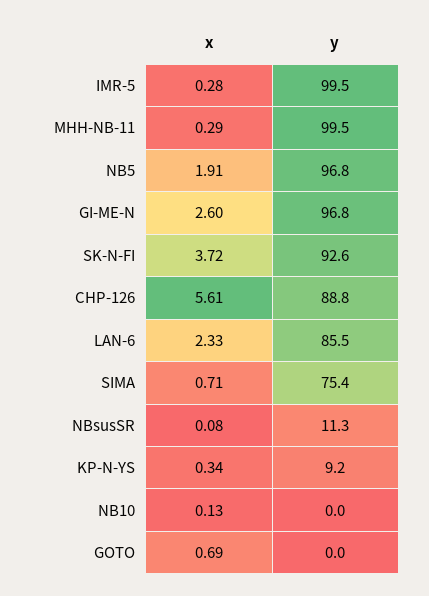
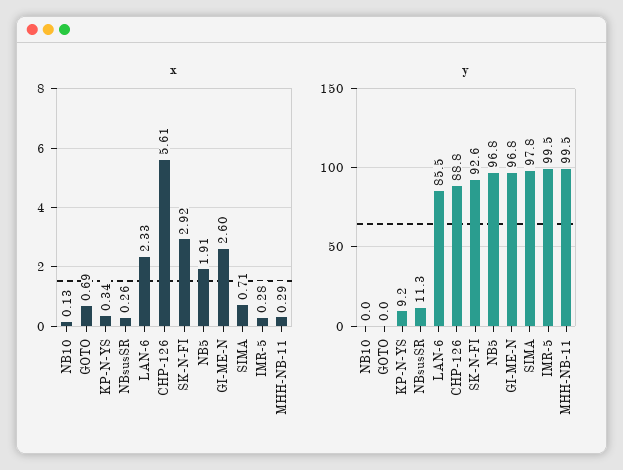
x, SK-N-FI: 3.72 -> 2.92
y, SIMA: 75.4 -> 97.8
x, NBsusSR: 0.08 -> 0.26

